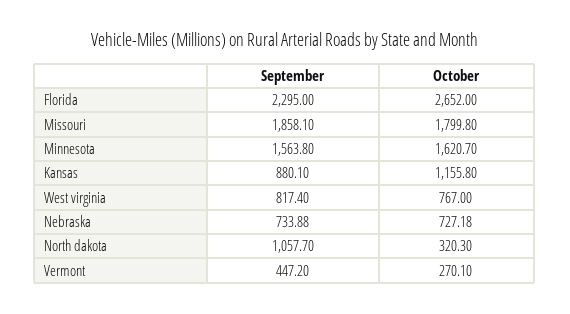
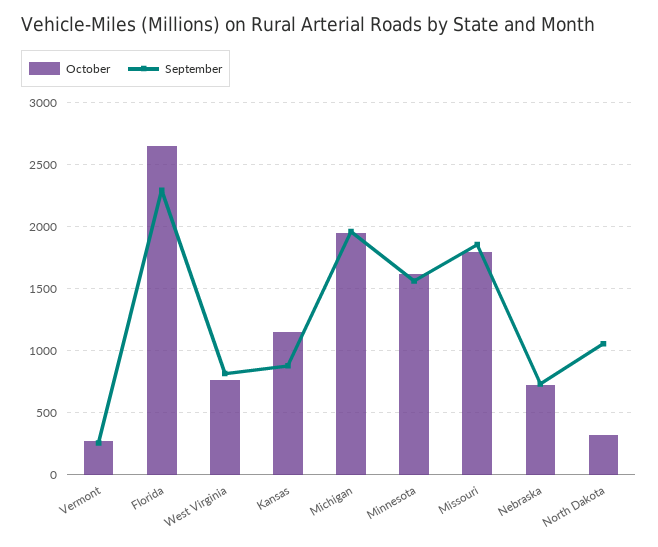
September, Vermont: 447.2 -> 250
October, Michigan: none -> 1950
September, Michigan: none -> 1950

